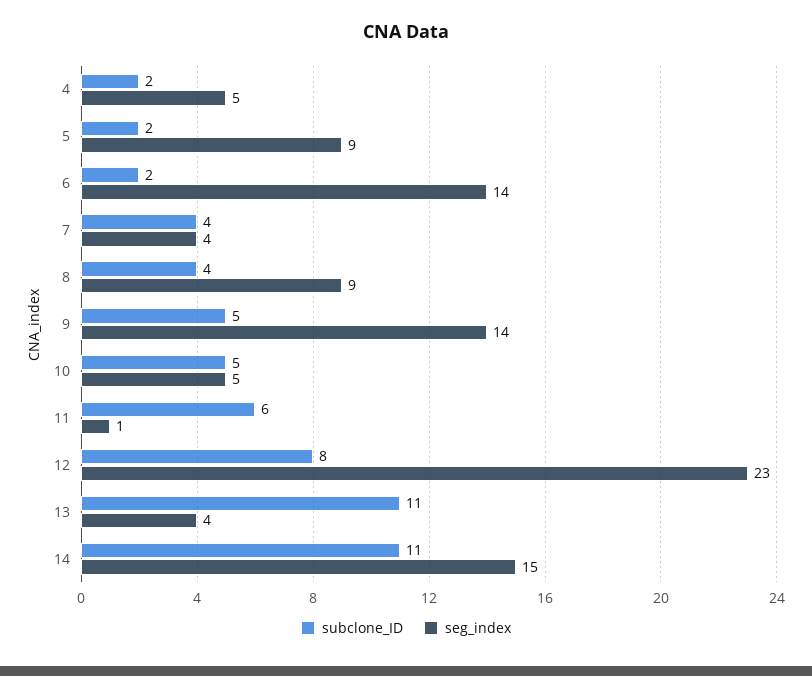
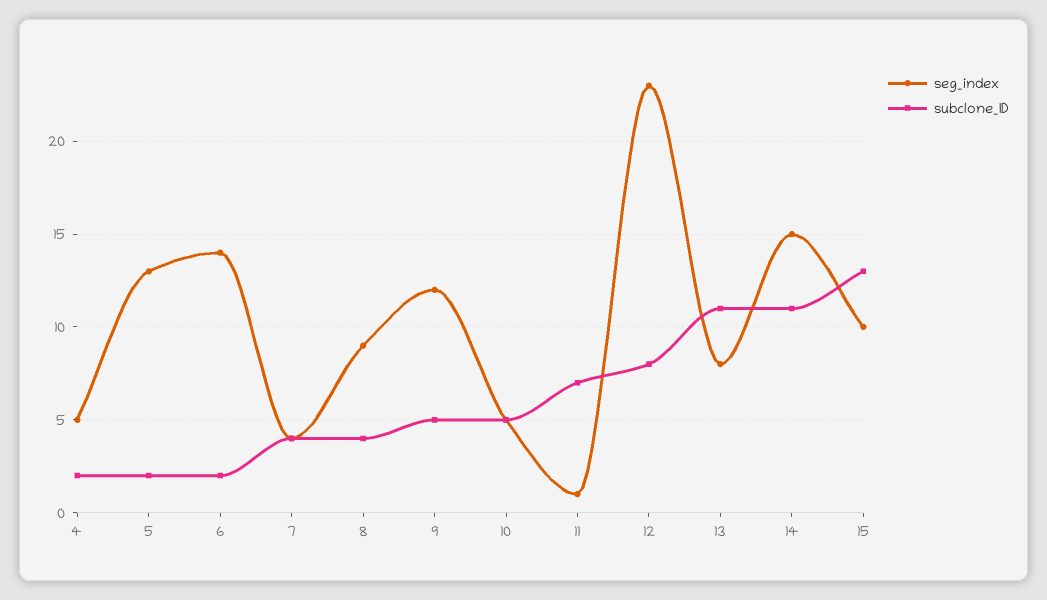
seg_index, 5: 9 -> 13
seg_index, 9: 14 -> 12
subclone_ID, 11: 6 -> 7
seg_index, 13: 4 -> 8
seg_index, 15: none -> 10
subclone_ID, 15: none -> 13

